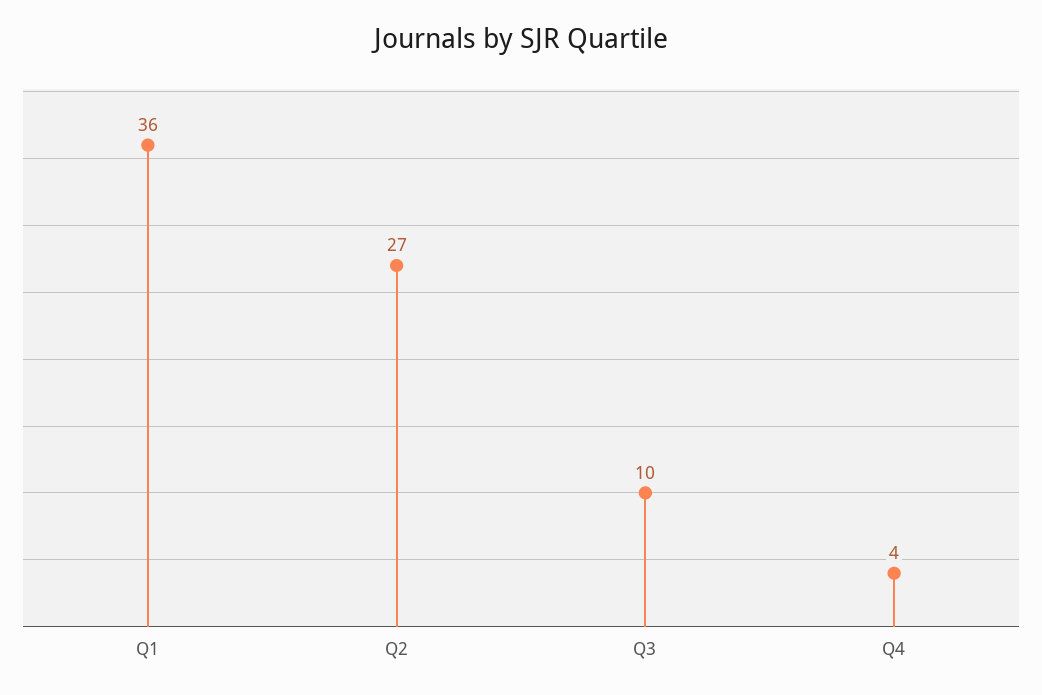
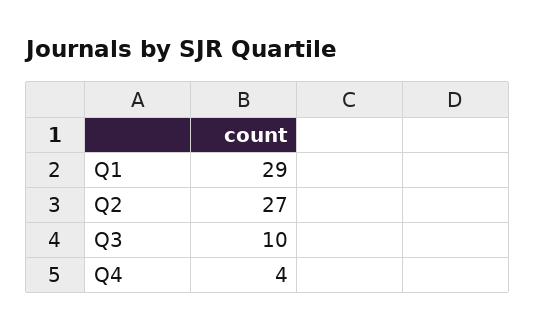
Q1: 36 -> 29

